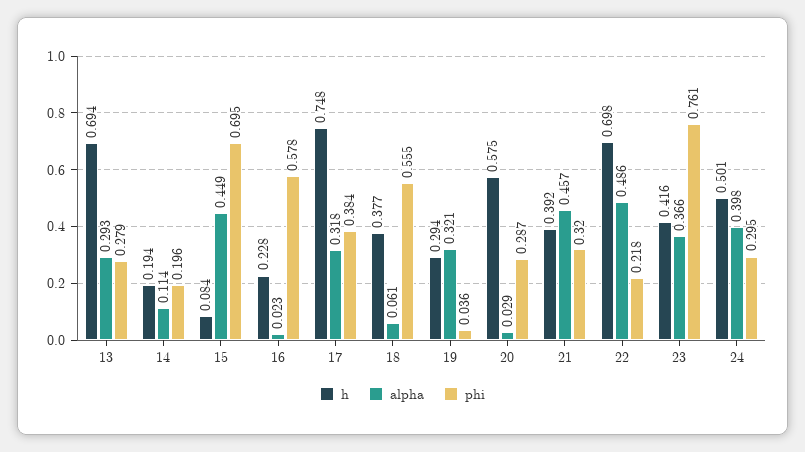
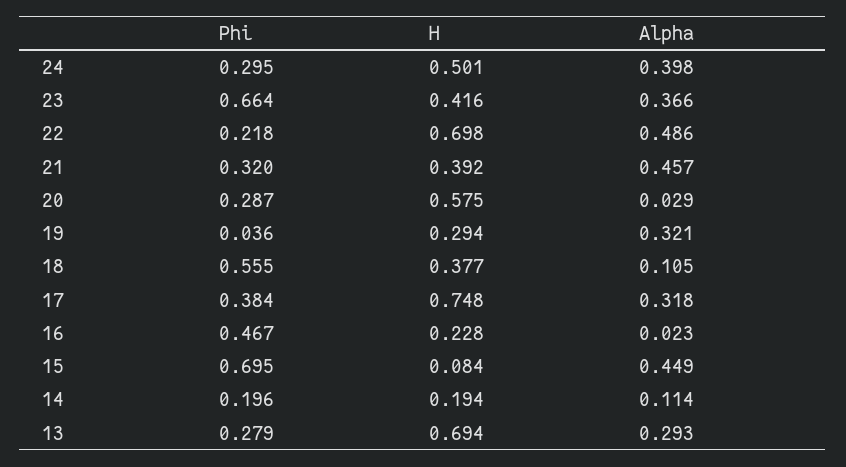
phi, 16: 0.578 -> 0.467
alpha, 18: 0.061 -> 0.105
phi, 23: 0.761 -> 0.664

